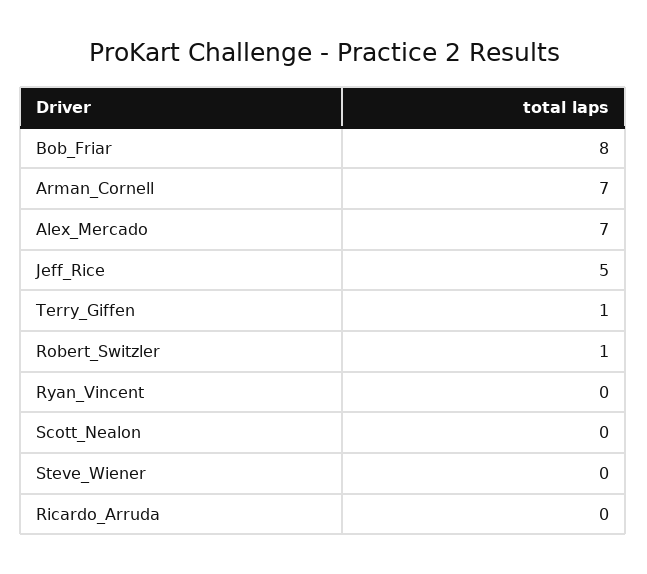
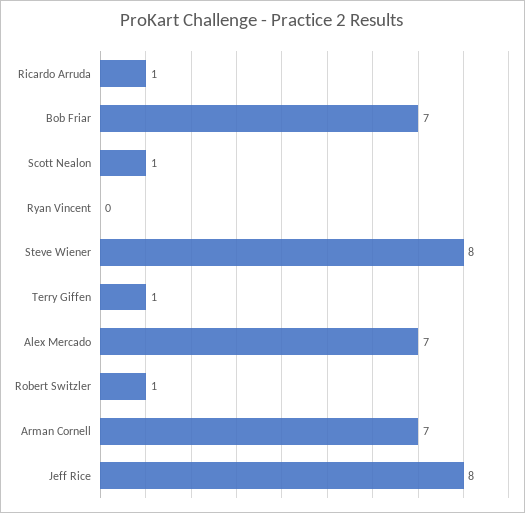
Bob_Friar: 8 -> 7
Jeff_Rice: 5 -> 8
Scott_Nealon: 0 -> 1
Steve_Wiener: 0 -> 8
Ricardo_Arruda: 0 -> 1

